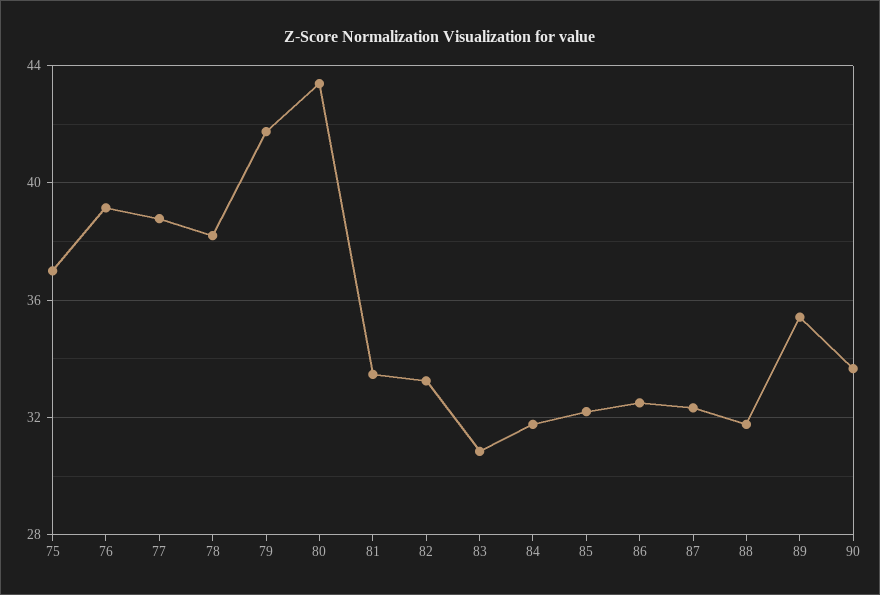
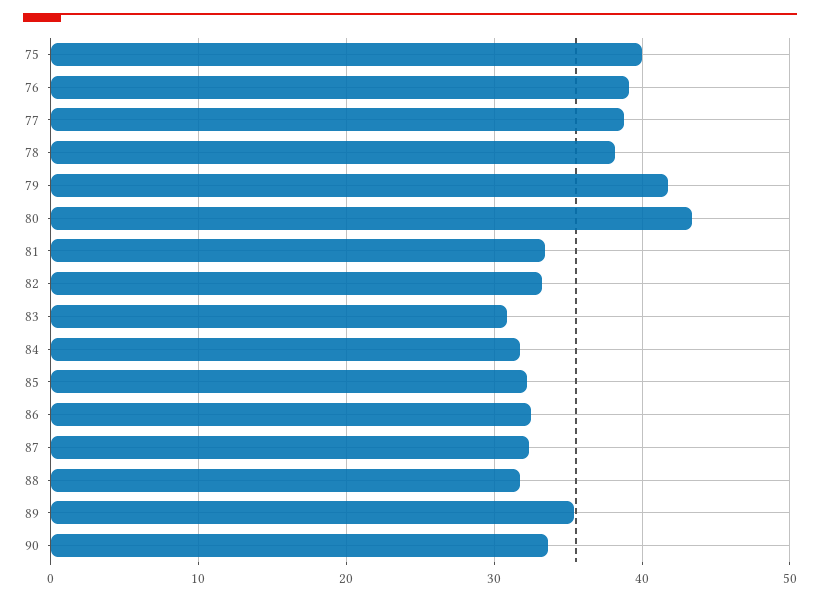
75: 37 -> 40

